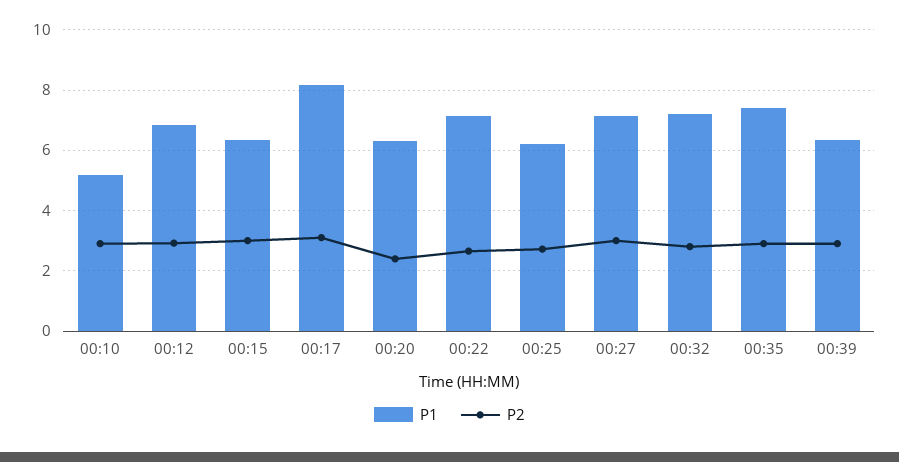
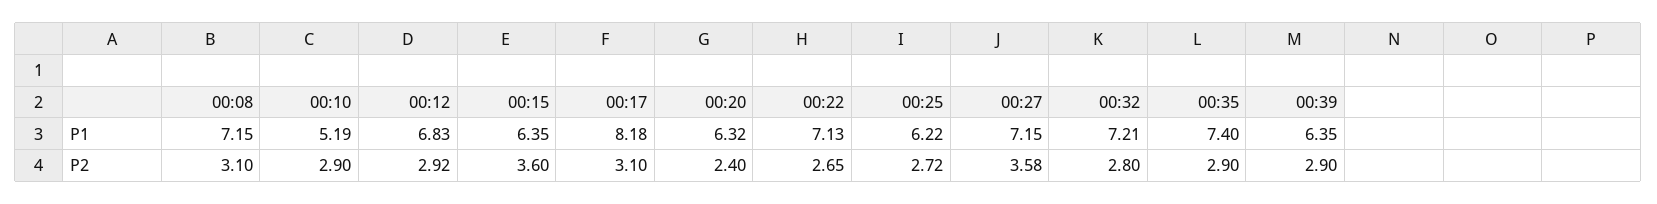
P2, 00:15: 3 -> 3.6
P2, 00:27: 3 -> 3.58
P1, 00:08: none -> 7.15
P2, 00:08: none -> 3.1

